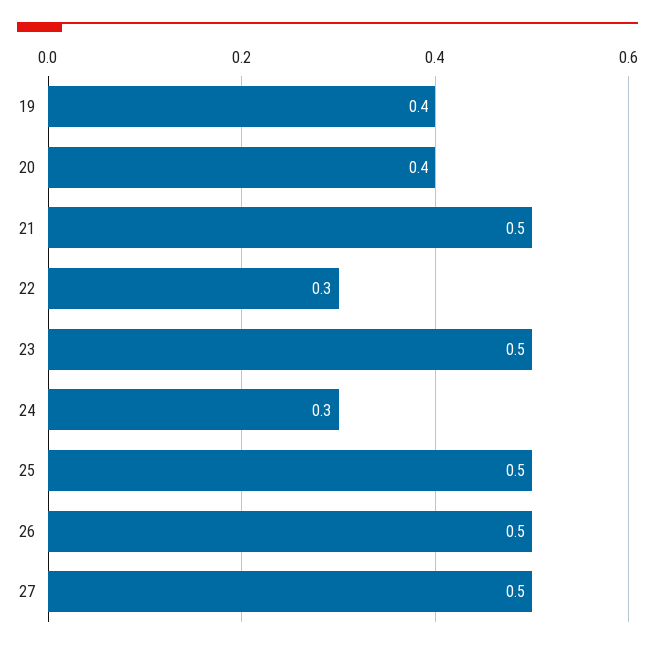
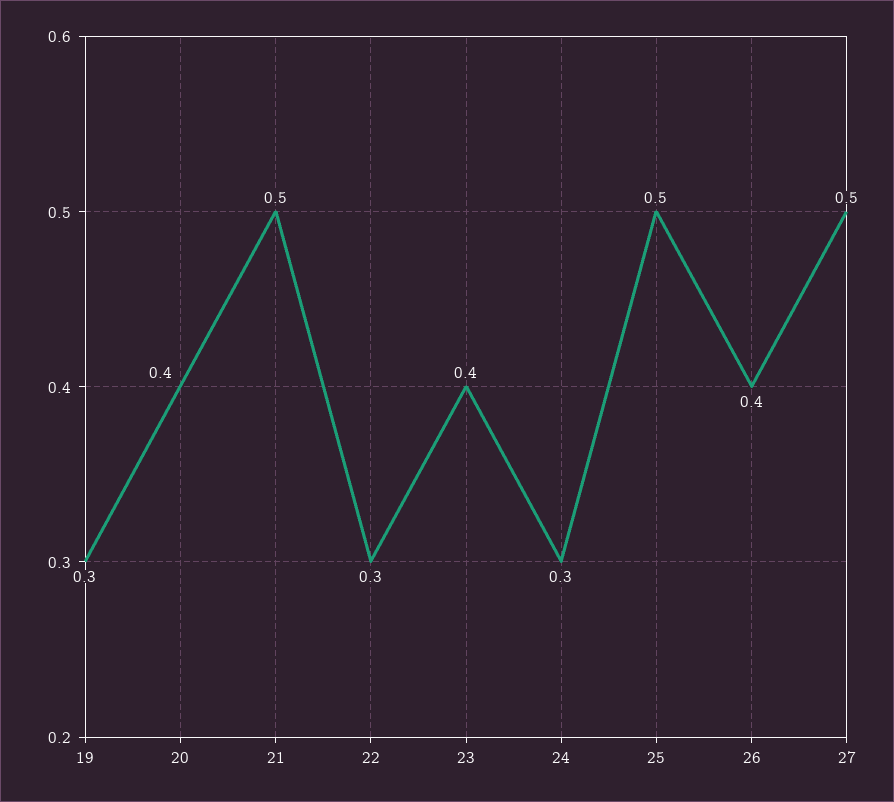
19: 0.4 -> 0.3
23: 0.5 -> 0.4
26: 0.5 -> 0.4

